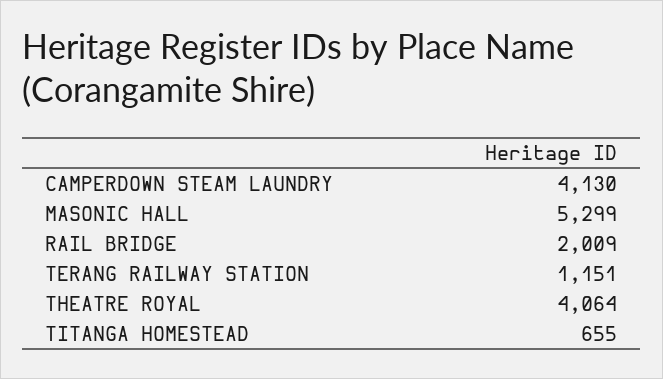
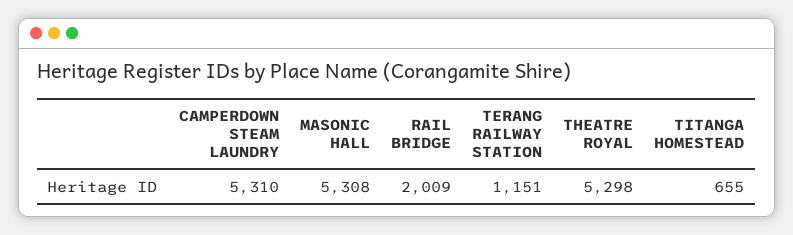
CAMPERDOWN STEAM LAUNDRY: 4130 -> 5310
MASONIC HALL: 5299 -> 5308
THEATRE ROYAL: 4064 -> 5298

